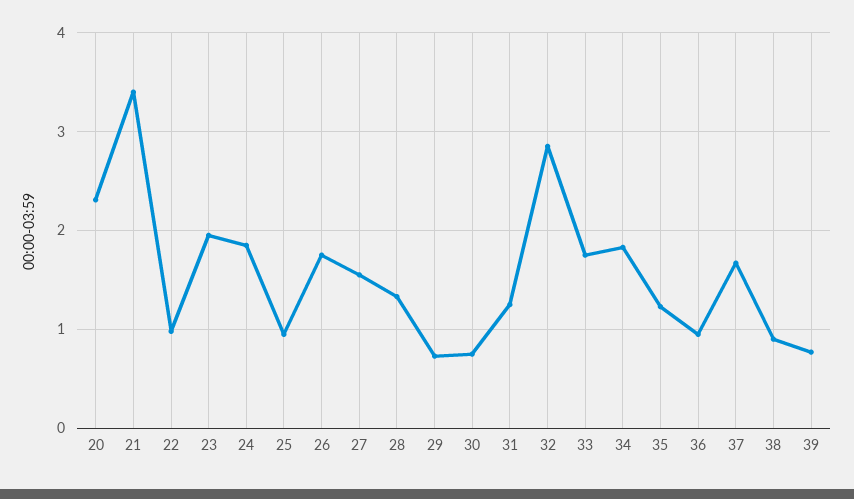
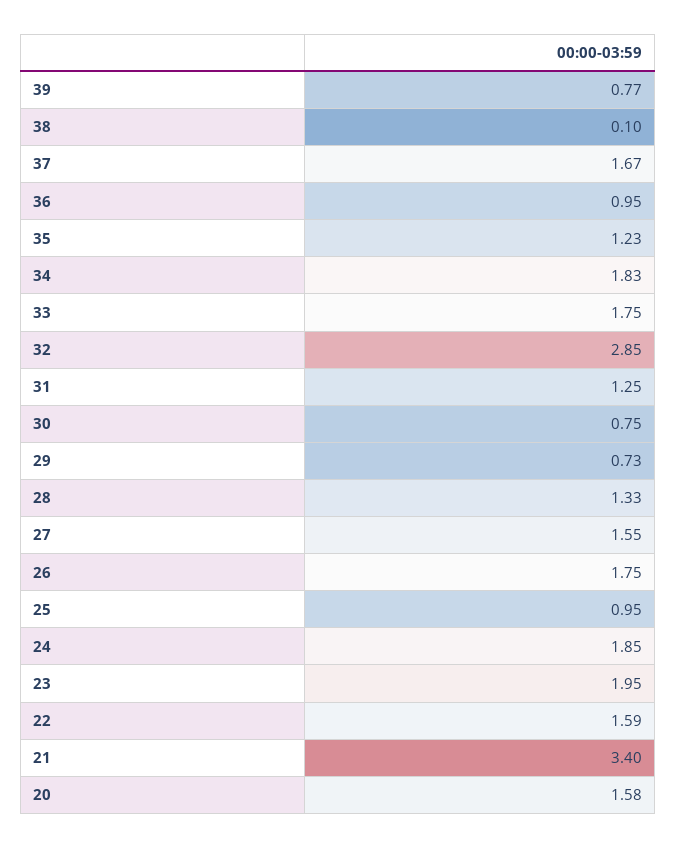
20: 2.3 -> 1.58
22: 1 -> 1.59
38: 0.9 -> 0.1

